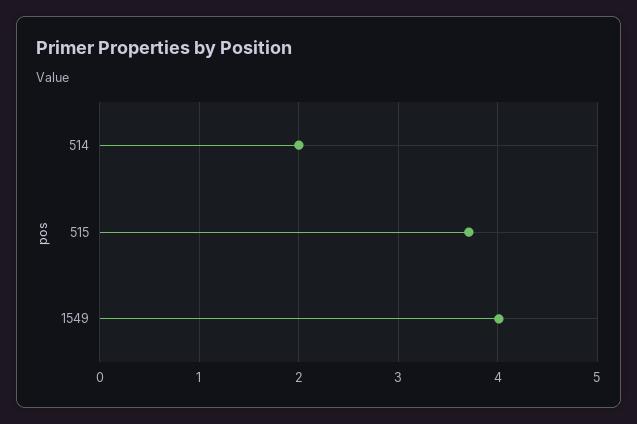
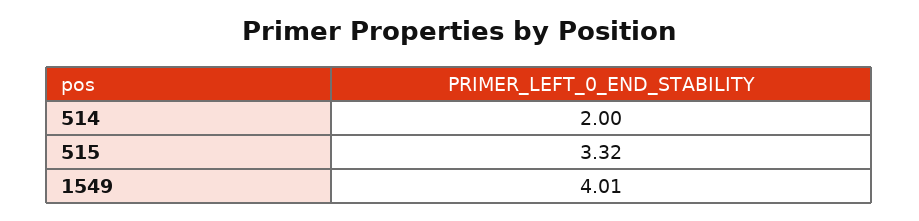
515: 3.7 -> 3.32

